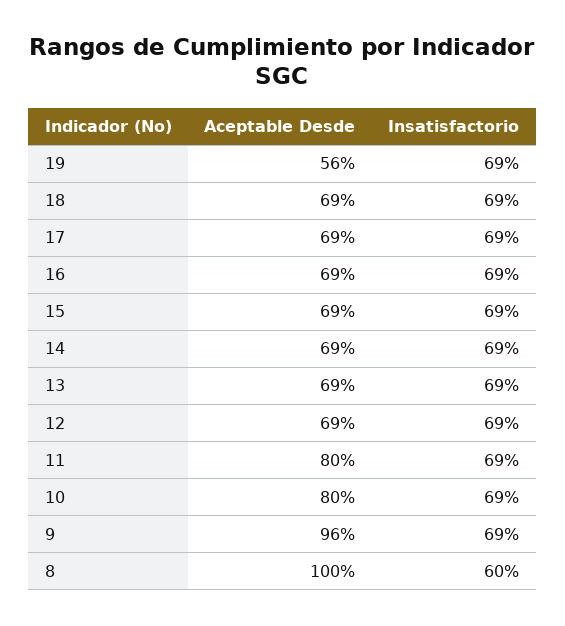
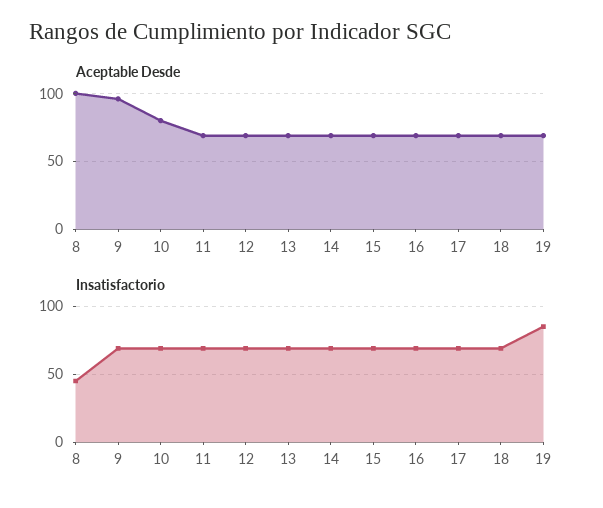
Aceptable Desde, 19: 56 -> 70
Insatisfactorio, 19: 69 -> 85
Aceptable Desde, 11: 80 -> 70
Insatisfactorio, 8: 60 -> 45

